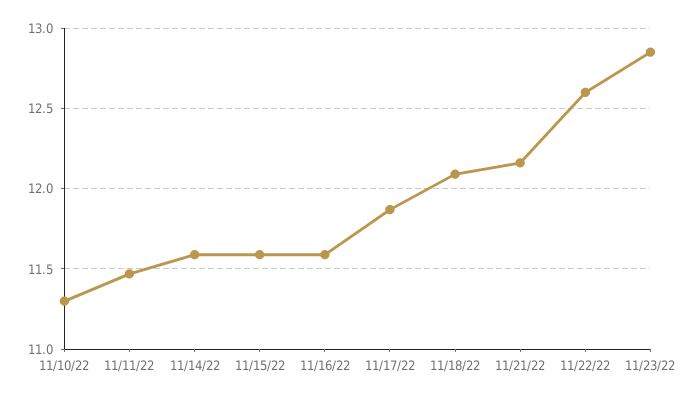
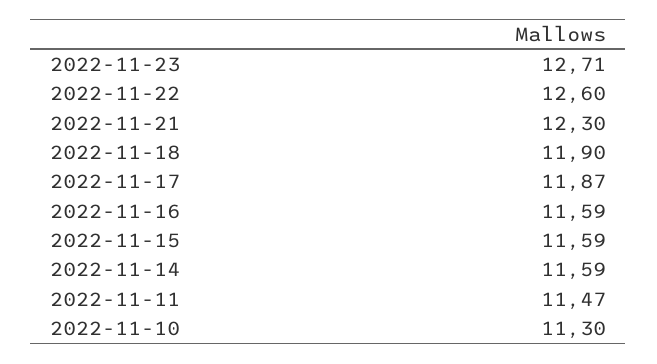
11/18/22: 12.1 -> 11.9
11/21/22: 12.15 -> 12.3
11/23/22: 12.85 -> 12.71

